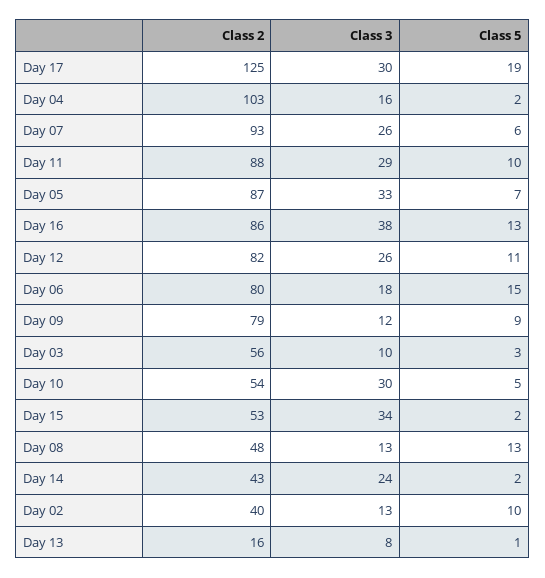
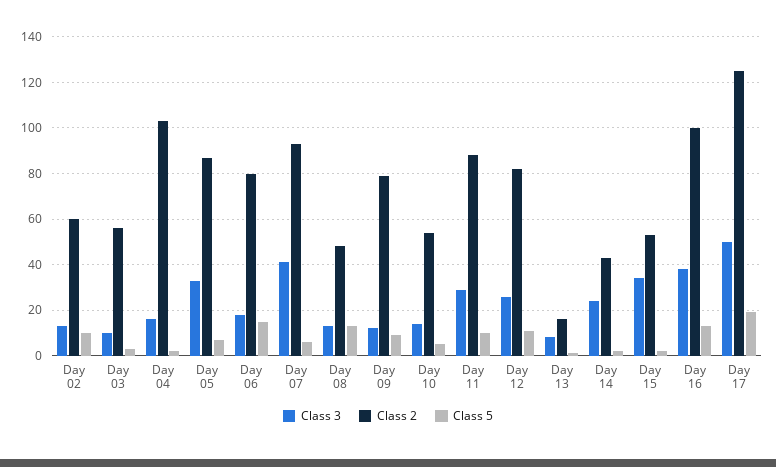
Class 3, Day 17: 30 -> 50
Class 3, Day 07: 26 -> 40
Class 2, Day 16: 86 -> 100
Class 3, Day 10: 30 -> 15
Class 2, Day 02: 40 -> 60

